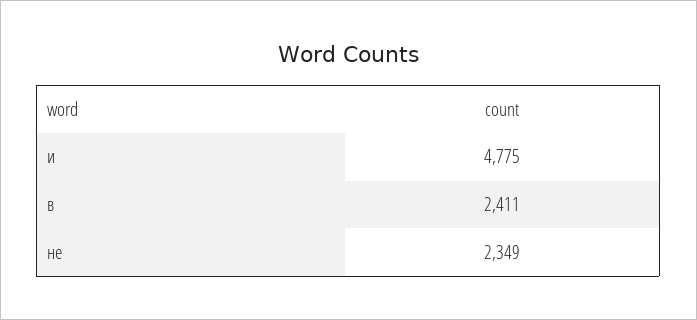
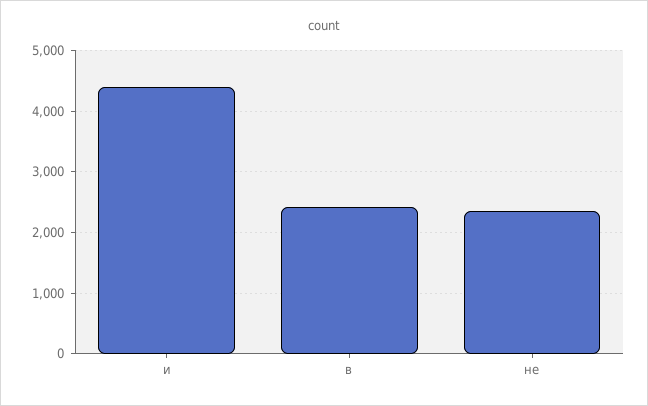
и: 4775 -> 4400

